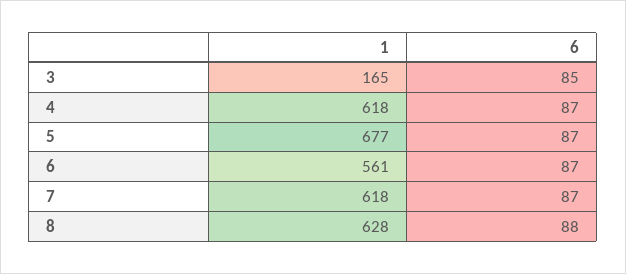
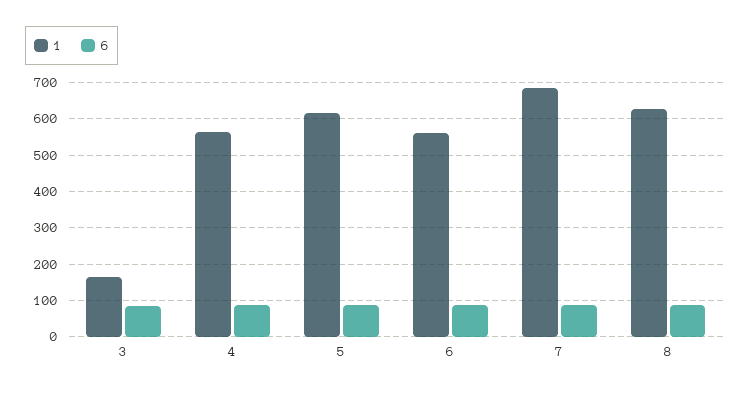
1, 4: 618 -> 560
1, 5: 677 -> 620
1, 7: 618 -> 680

